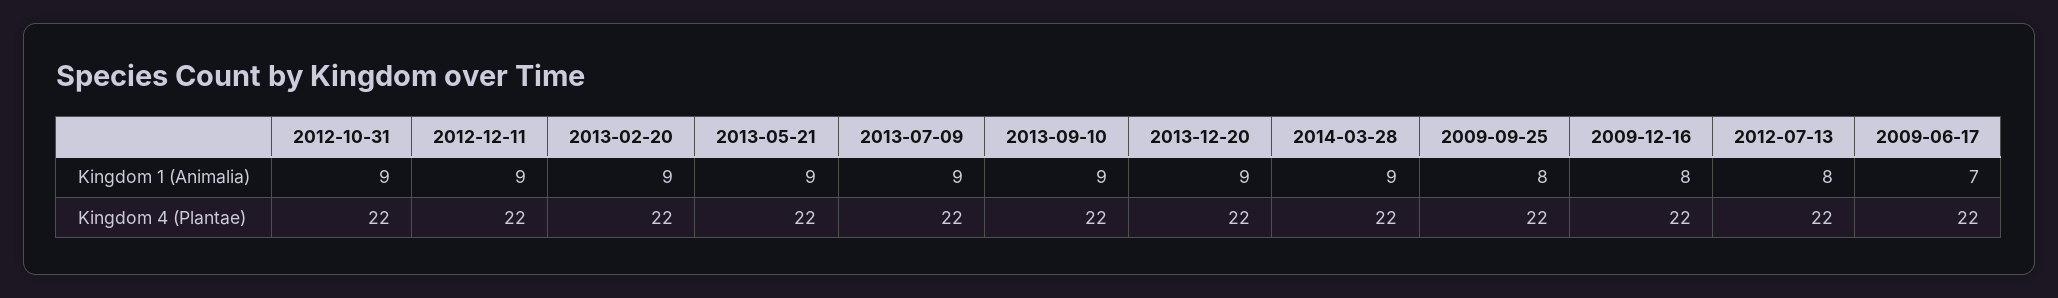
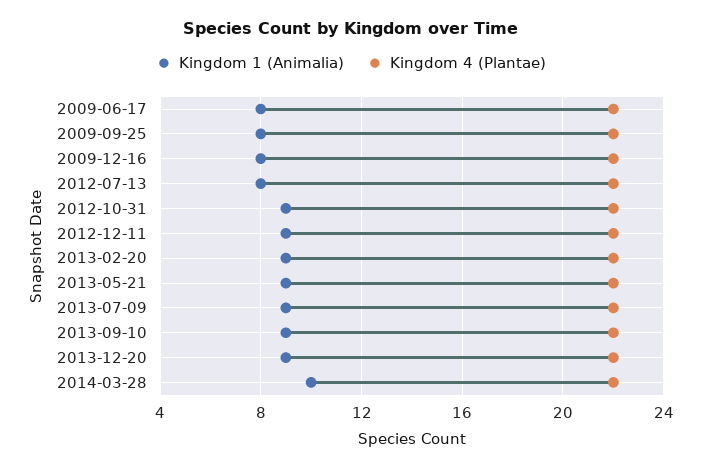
Kingdom 1 (Animalia), 2014-03-28: 9 -> 10
Kingdom 1 (Animalia), 2009-06-17: 7 -> 8

